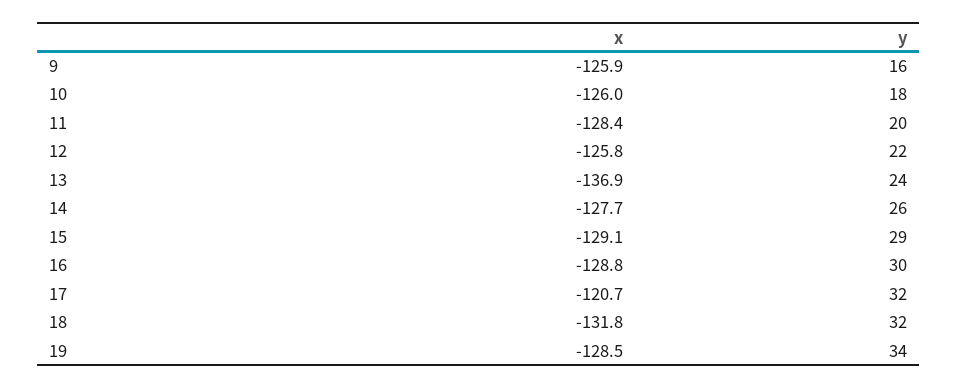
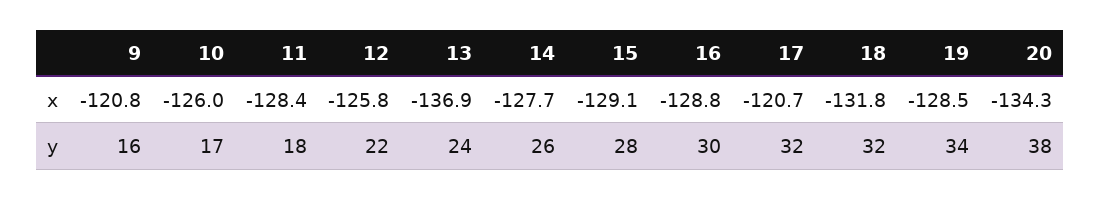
x, 9: -125.9 -> -120.8
y, 10: 18 -> 17
y, 11: 20 -> 18
y, 15: 29 -> 28
x, 20: none -> -134.3
y, 20: none -> 38

